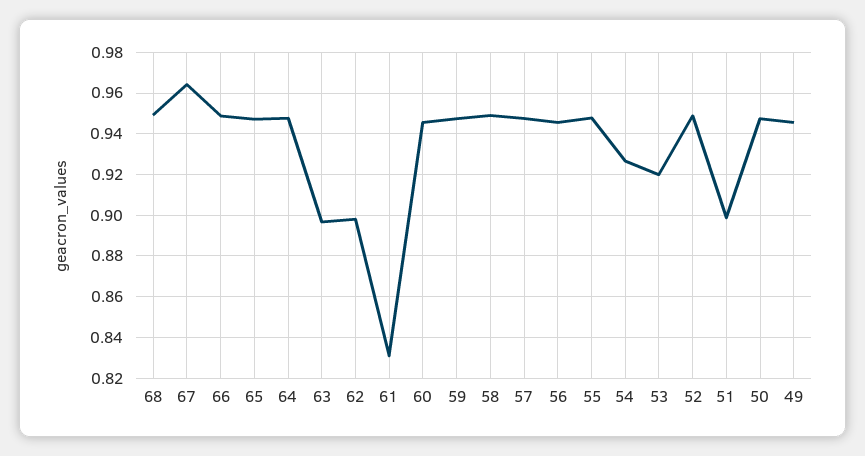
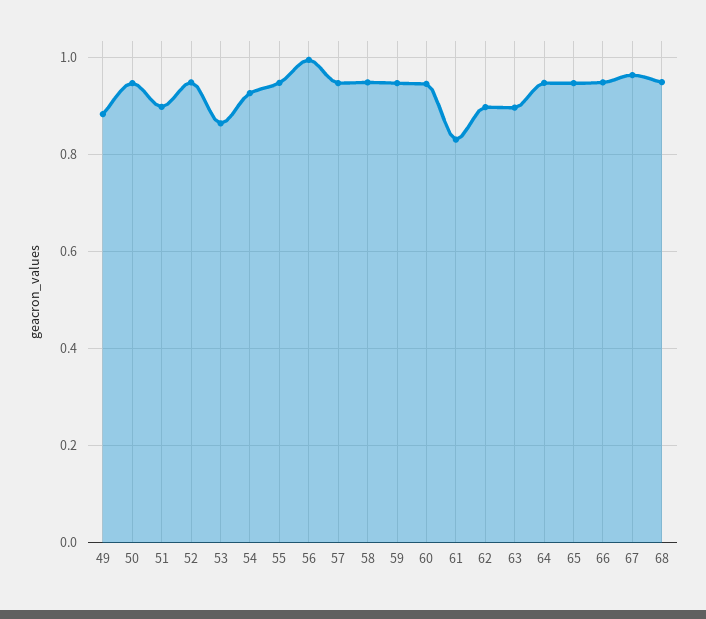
56: 0.945 -> 1
53: 0.92 -> 0.86
49: 0.945 -> 0.88

